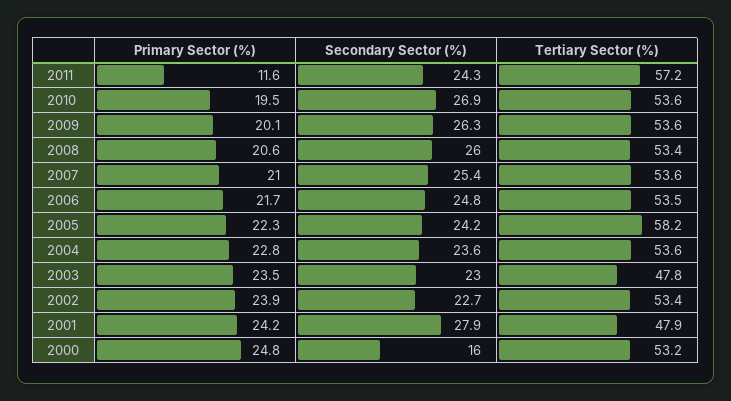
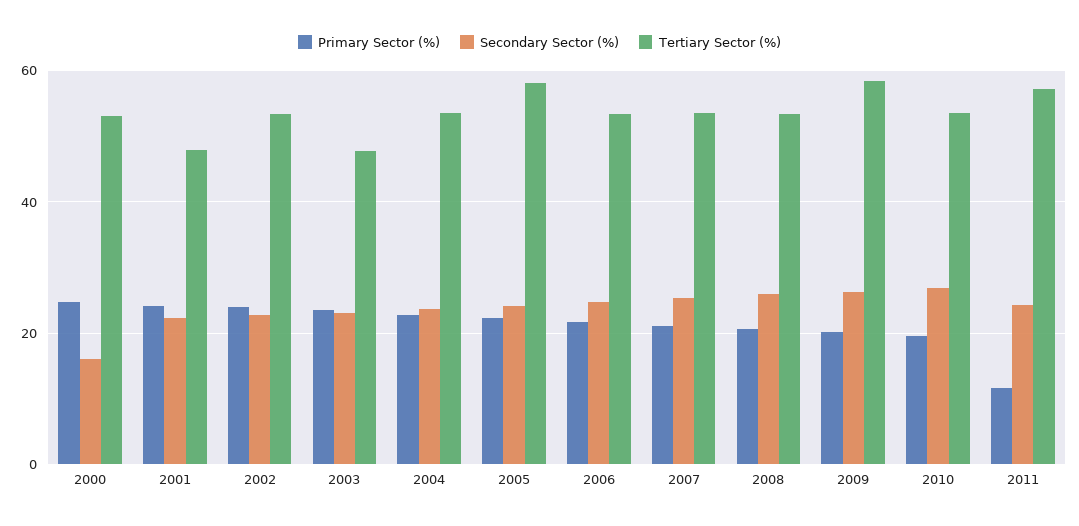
Tertiary Sector (%), 2009: 53.6 -> 58
Secondary Sector (%), 2001: 27.9 -> 22

